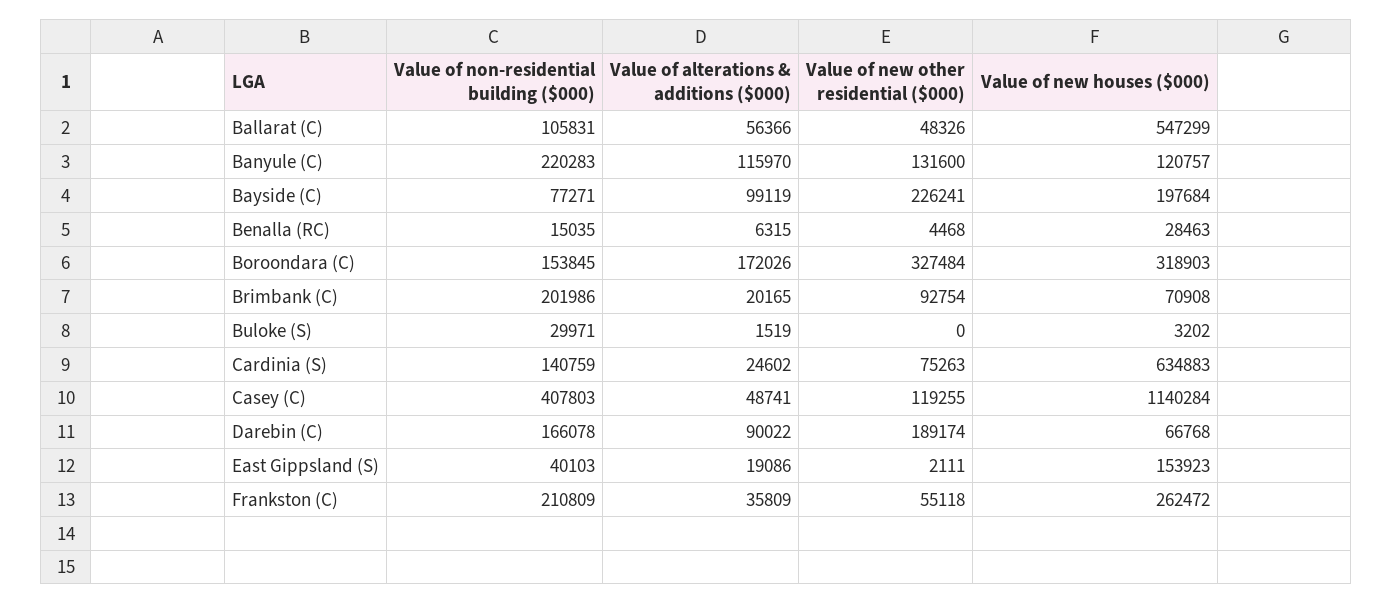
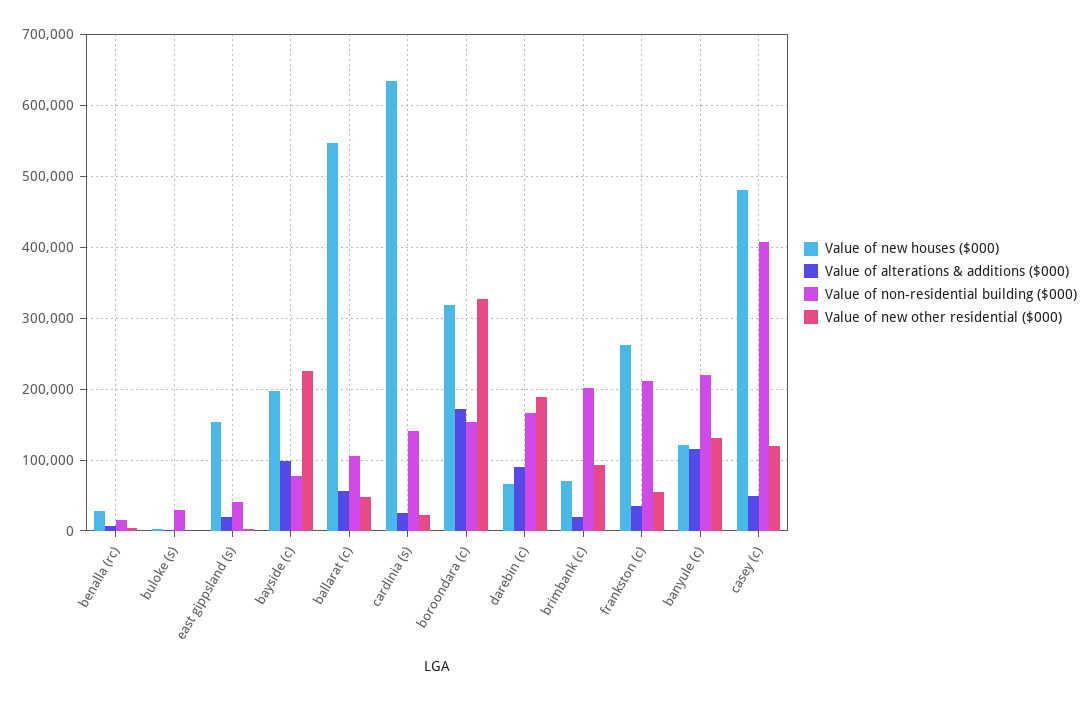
Value of new other residential ($000), Cardinia (S): 75263 -> 20000
Value of new houses ($000), Casey (C): 1140284 -> 480000

